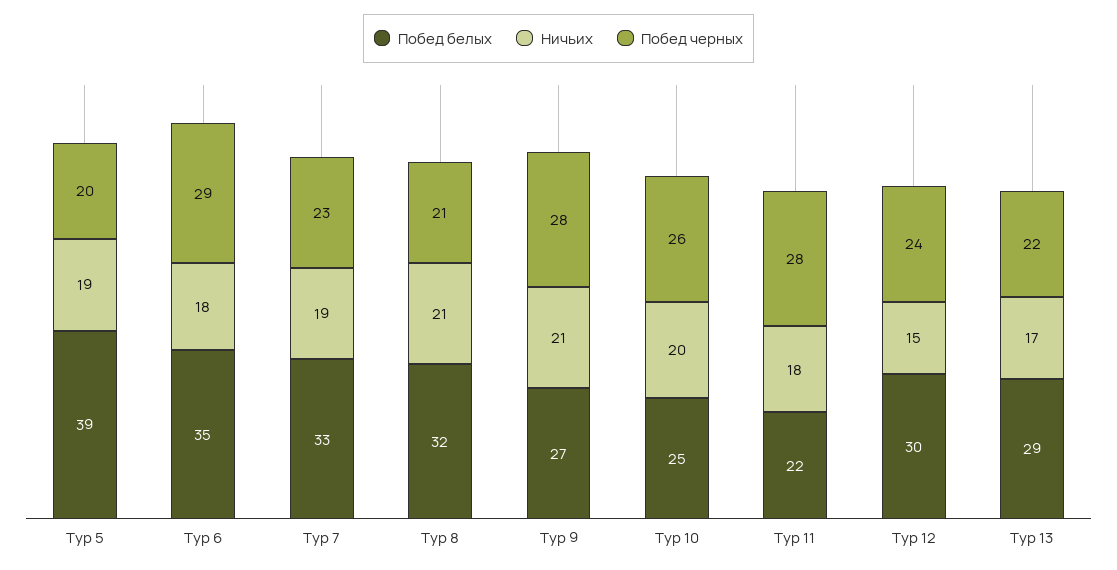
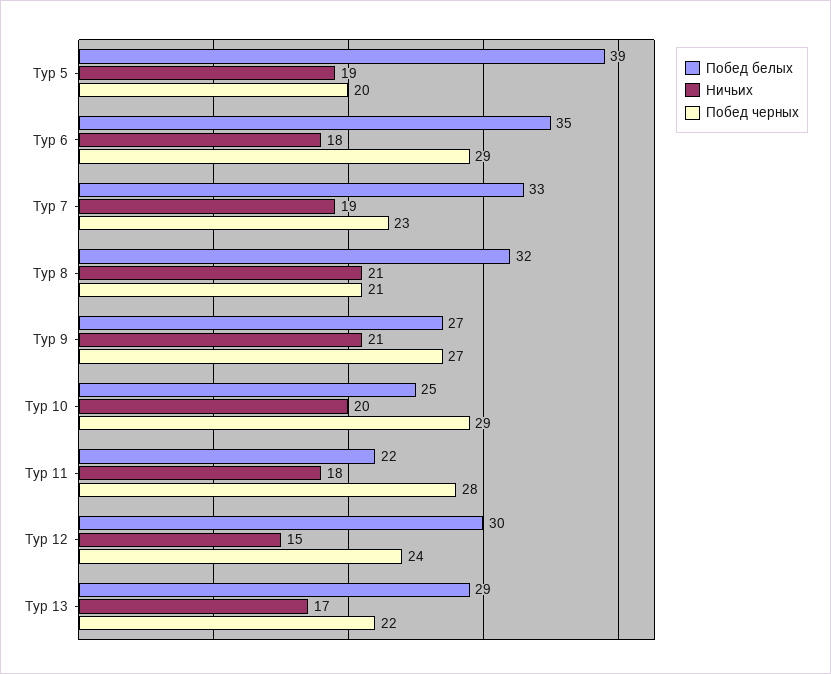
Побед черных, Тур 9: 28 -> 27
Побед черных, Тур 10: 26 -> 29

